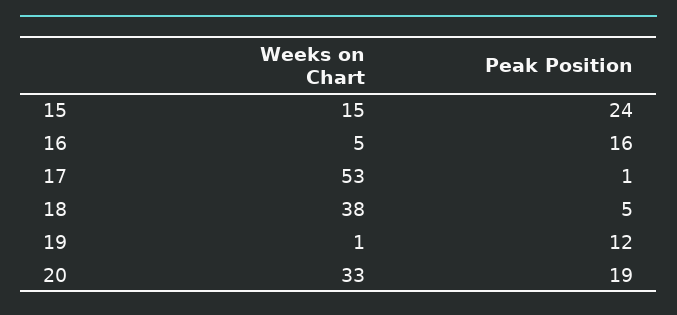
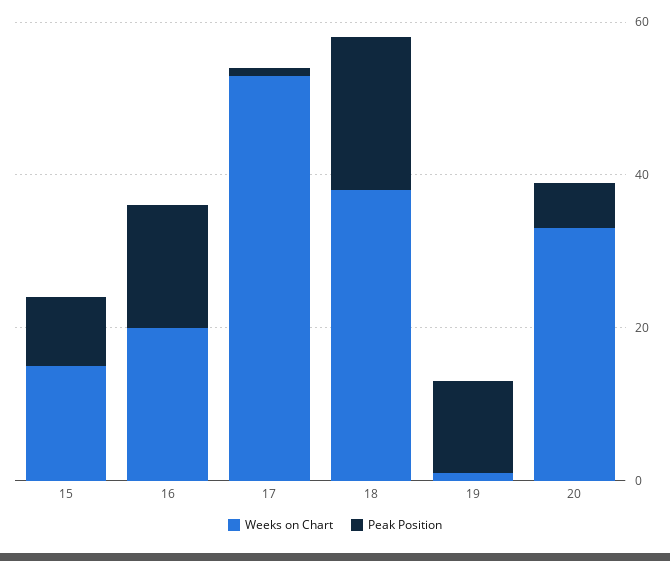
Peak Position, 15: 24 -> 10
Weeks on Chart, 16: 5 -> 20
Peak Position, 18: 5 -> 20
Peak Position, 20: 19 -> 5

